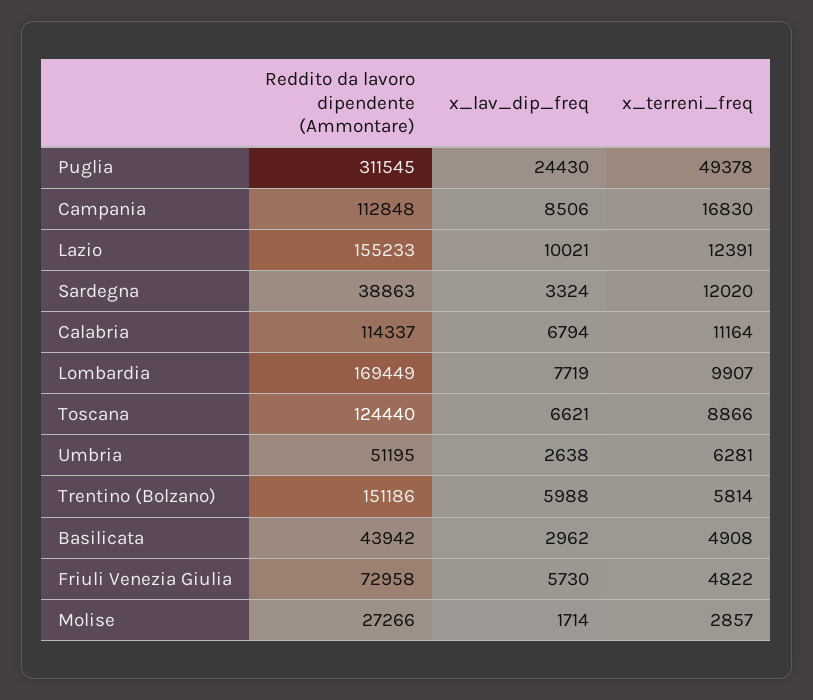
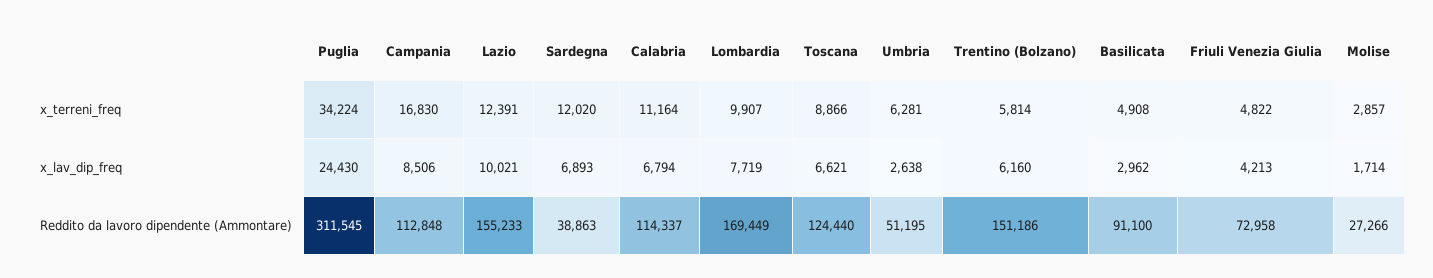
x_terreni_freq, Puglia: 49378 -> 34224
x_lav_dip_freq, Sardegna: 3324 -> 6893
x_lav_dip_freq, Trentino (Bolzano): 5988 -> 6160
Reddito da lavoro dipendente (Ammontare), Basilicata: 43942 -> 91100
x_lav_dip_freq, Friuli Venezia Giulia: 5730 -> 4213

